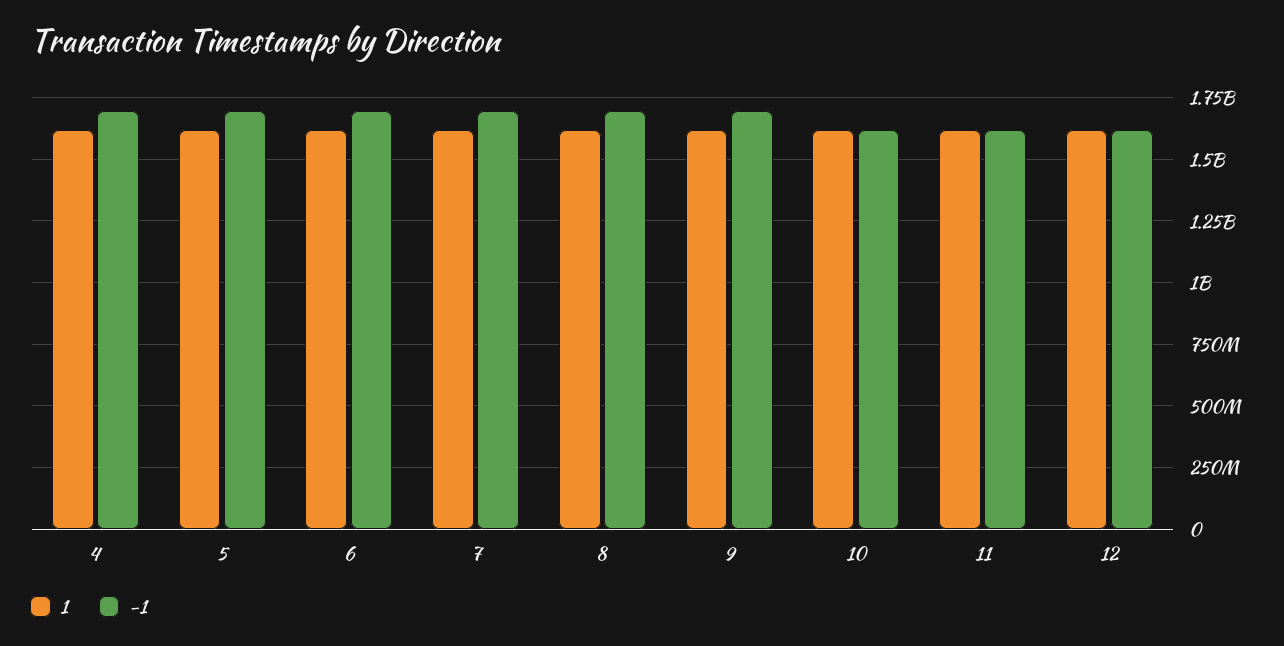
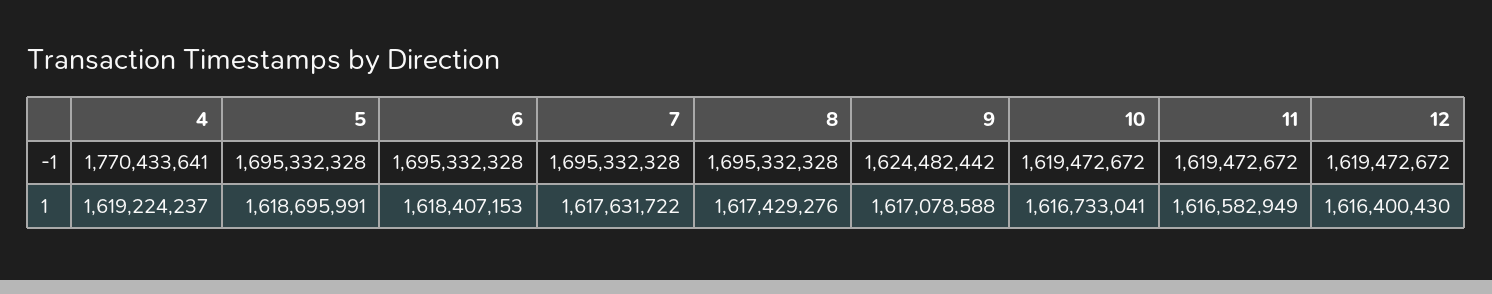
-1, 4: 1700000000 -> 1770433641
-1, 9: 1700000000 -> 1624482442

